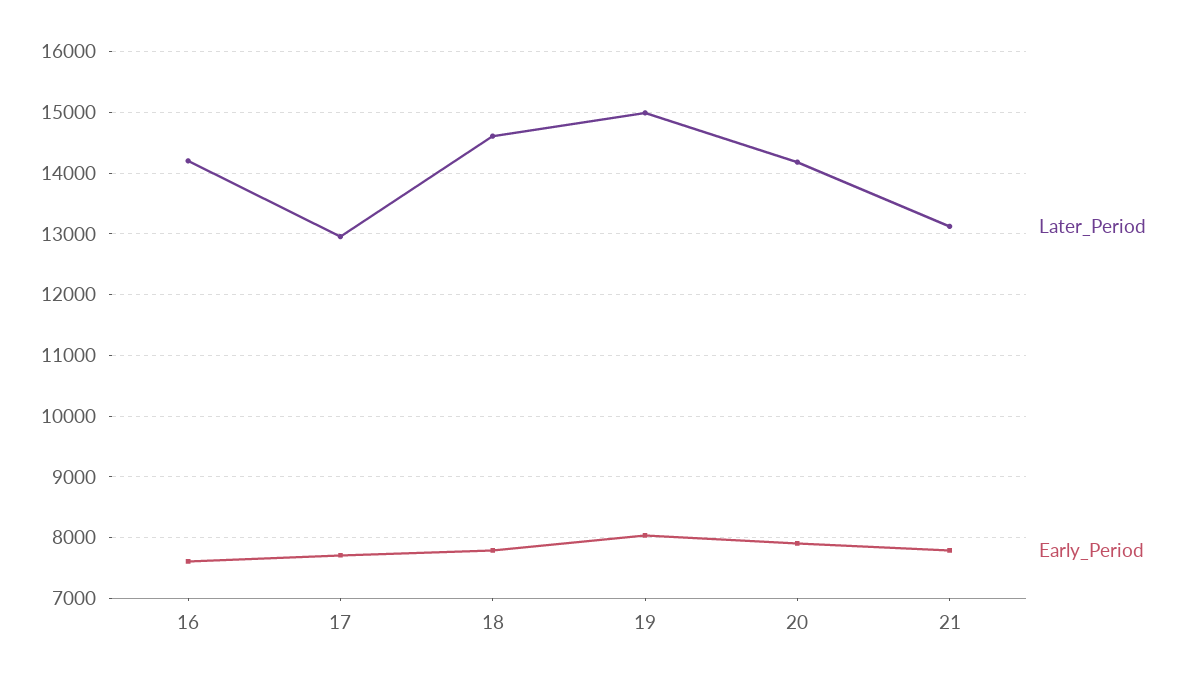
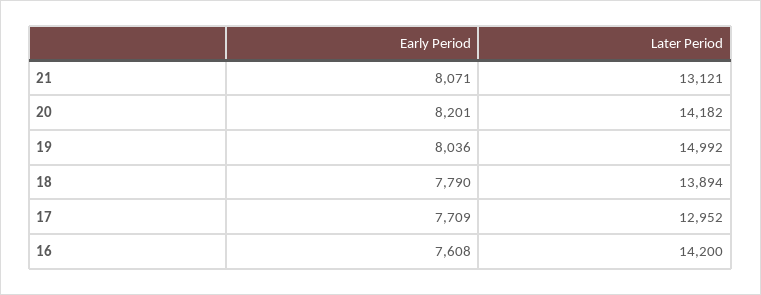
Later_Period, 18: 14600 -> 13894
Early_Period, 20: 7900 -> 8201
Early_Period, 21: 7800 -> 8071

